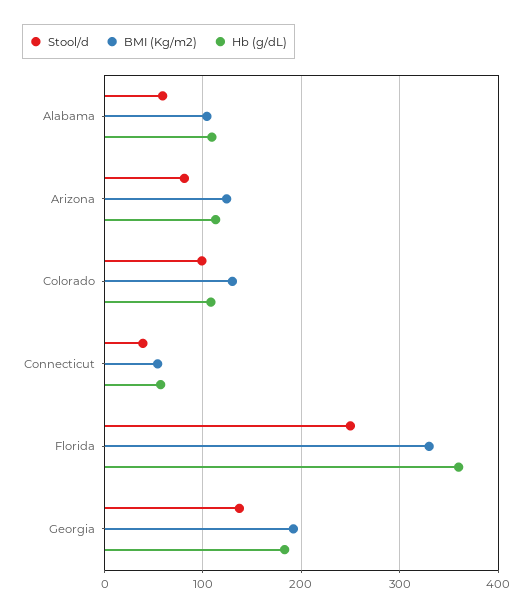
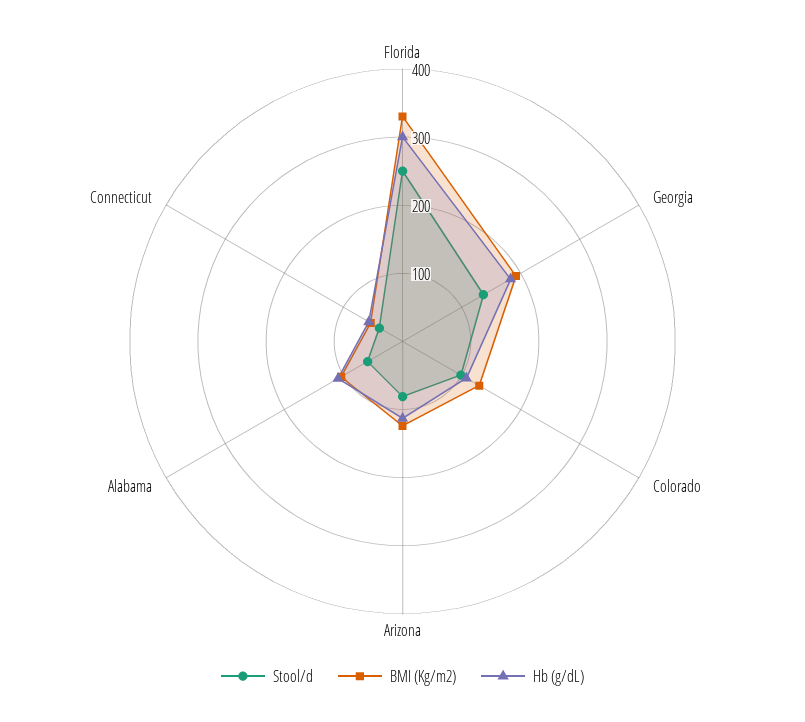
Hb (g/dL), Florida: 360 -> 300

